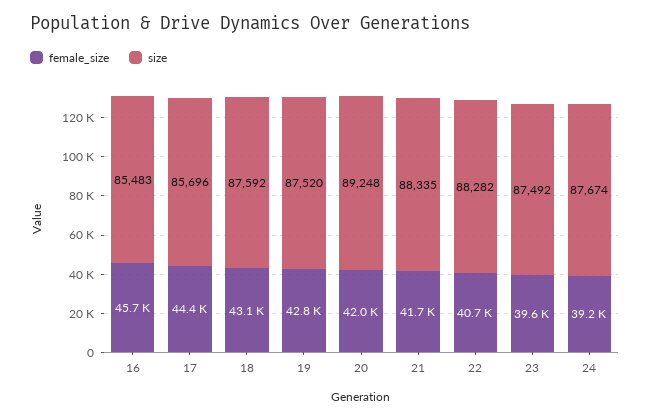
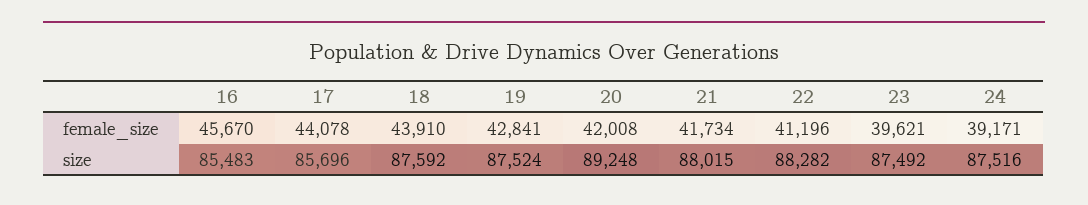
female_size, 17: 44400 -> 44078
female_size, 18: 43100 -> 43910
size, 19: 87520 -> 87524
size, 21: 88335 -> 88015
female_size, 22: 40700 -> 41196
size, 24: 87674 -> 87516

